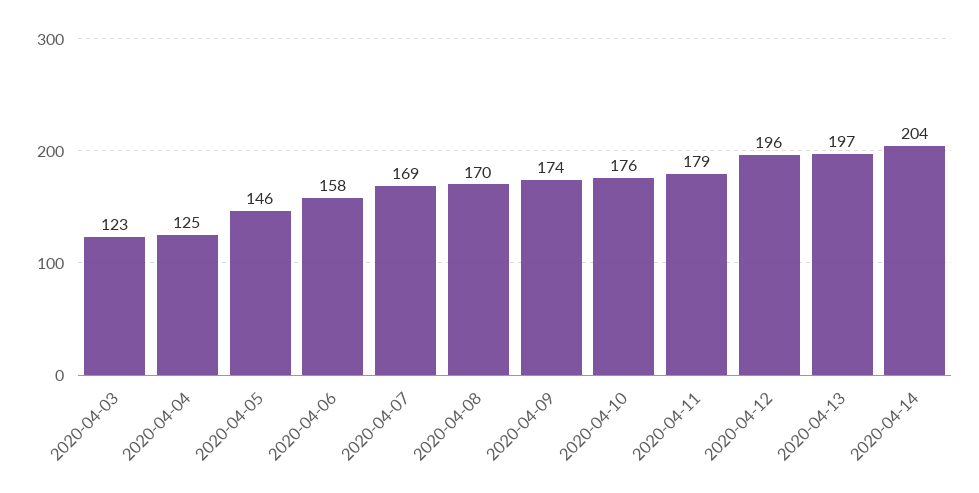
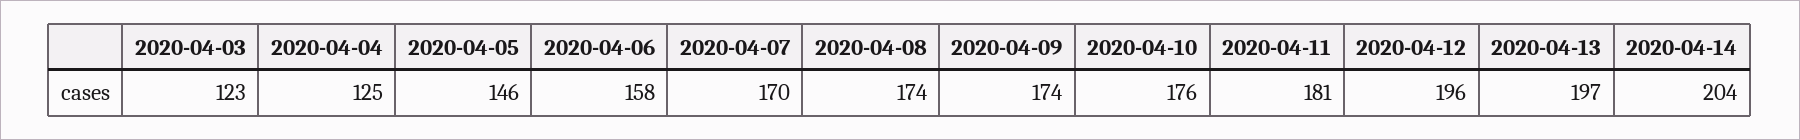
2020-04-07: 169 -> 170
2020-04-08: 170 -> 174
2020-04-11: 179 -> 181

